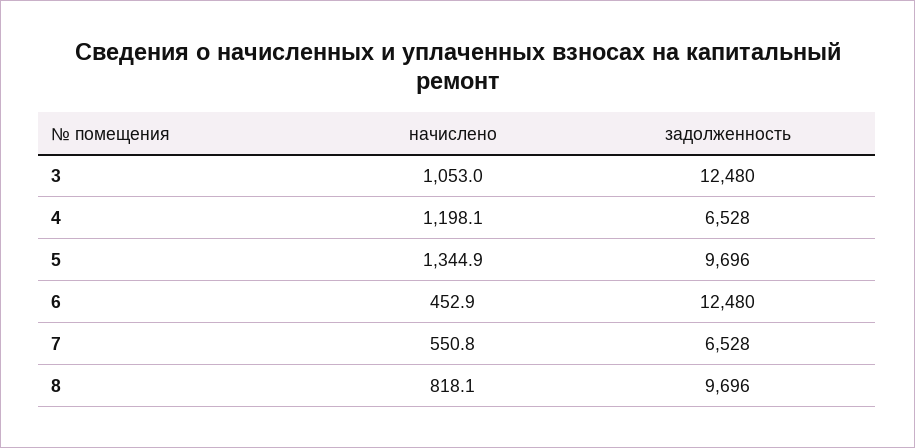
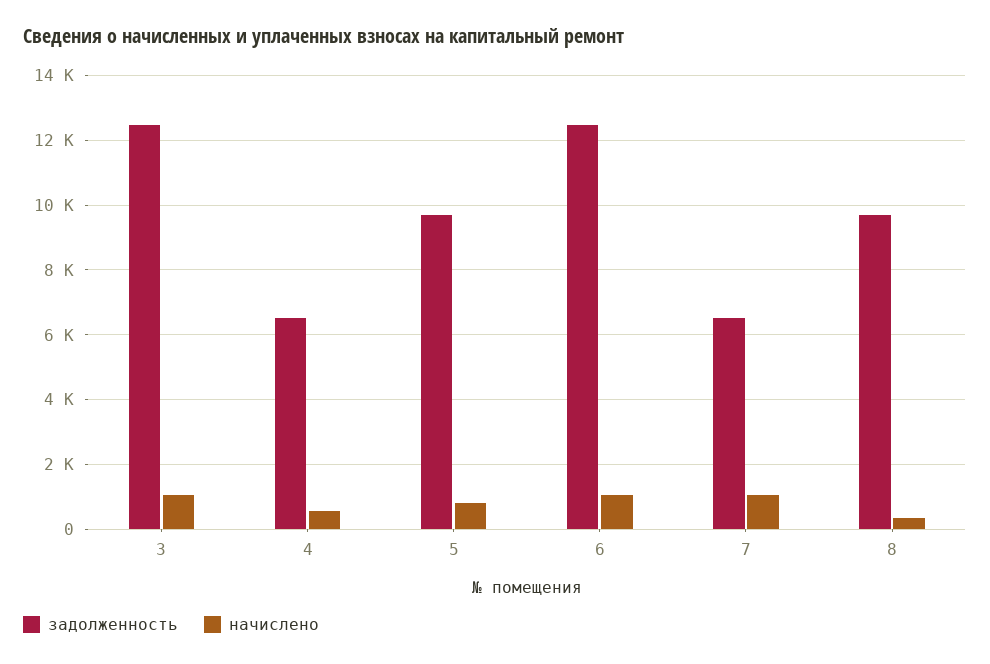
начислено, 4: 1198.1 -> 600
начислено, 5: 1344.9 -> 800
начислено, 6: 452.9 -> 1000
начислено, 7: 550.8 -> 1000
начислено, 8: 818.1 -> 400

